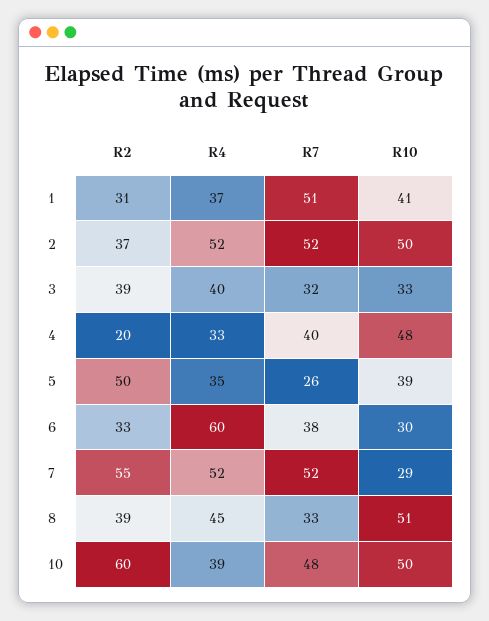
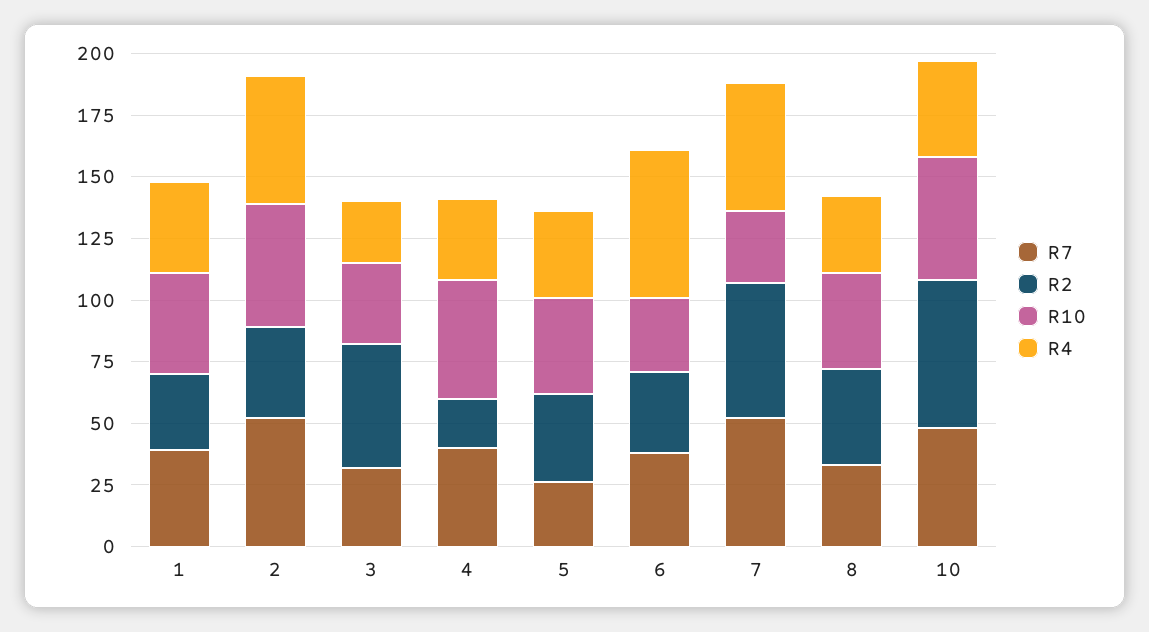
R7, 1: 51 -> 40
R2, 3: 39 -> 50
R4, 3: 40 -> 25
R2, 5: 50 -> 35
R4, 8: 45 -> 30
R10, 8: 51 -> 40

